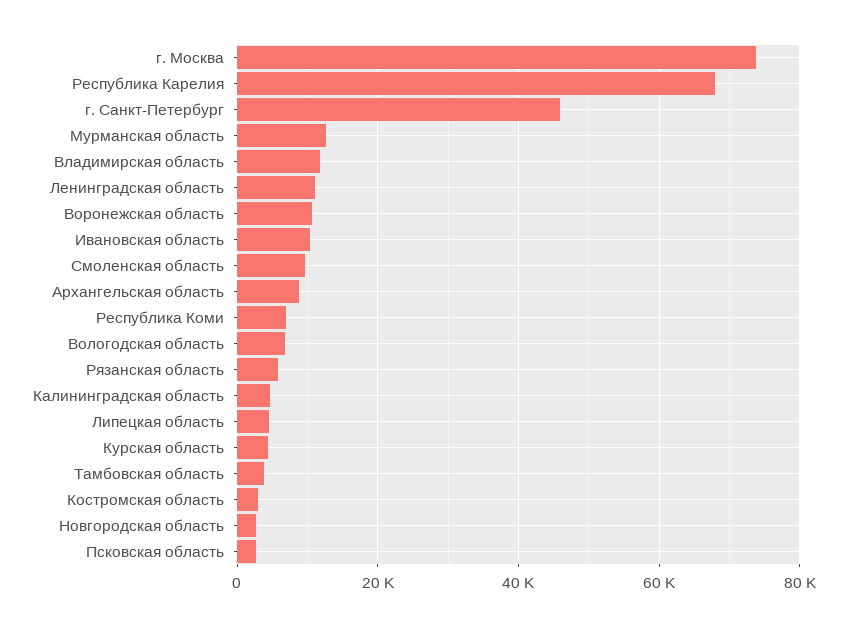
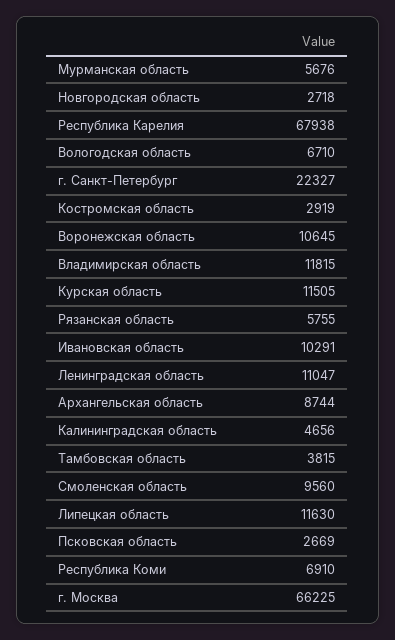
г. Москва: 74000 -> 66225
г. Санкт-Петербург: 46000 -> 22327
Мурманская область: 12000 -> 5676
Липецкая область: 4000 -> 11630
Курская область: 4000 -> 11505

